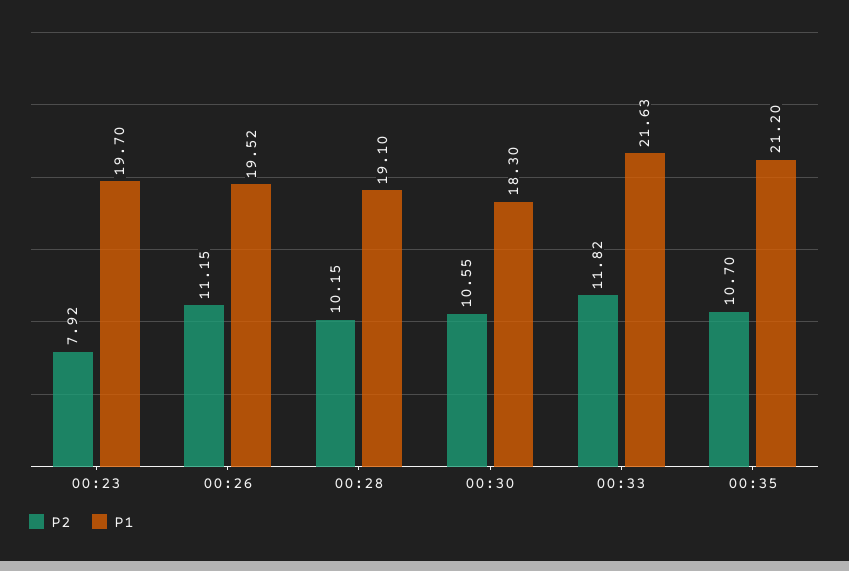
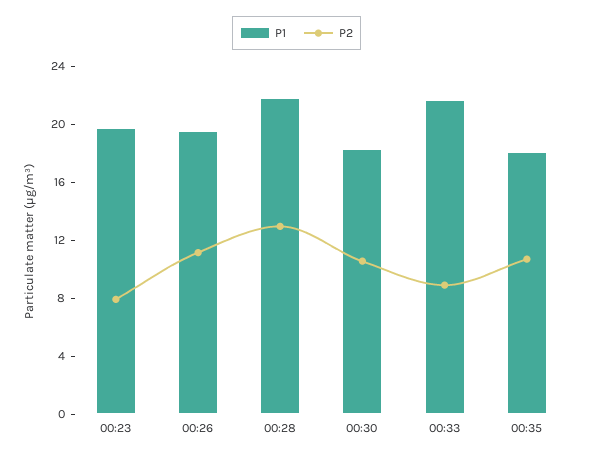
P2, 00:28: 10.15 -> 13
P1, 00:28: 19.1 -> 22
P2, 00:33: 11.82 -> 9
P1, 00:35: 21.2 -> 18

